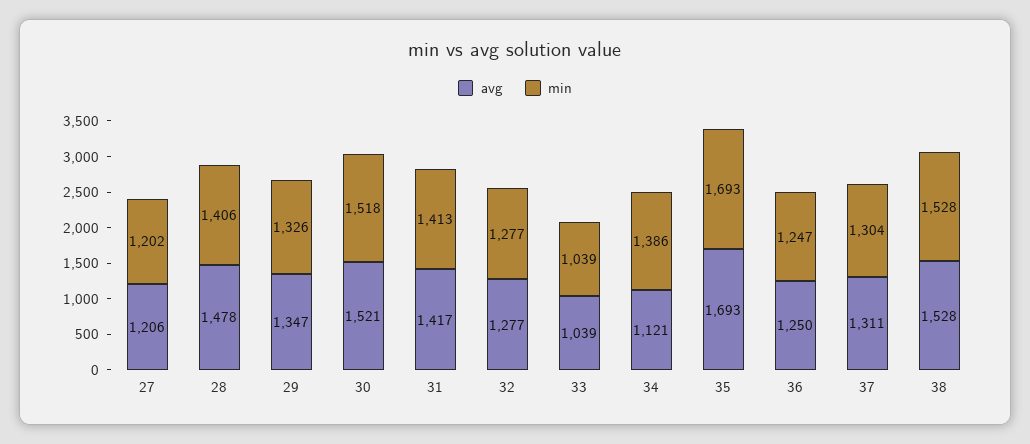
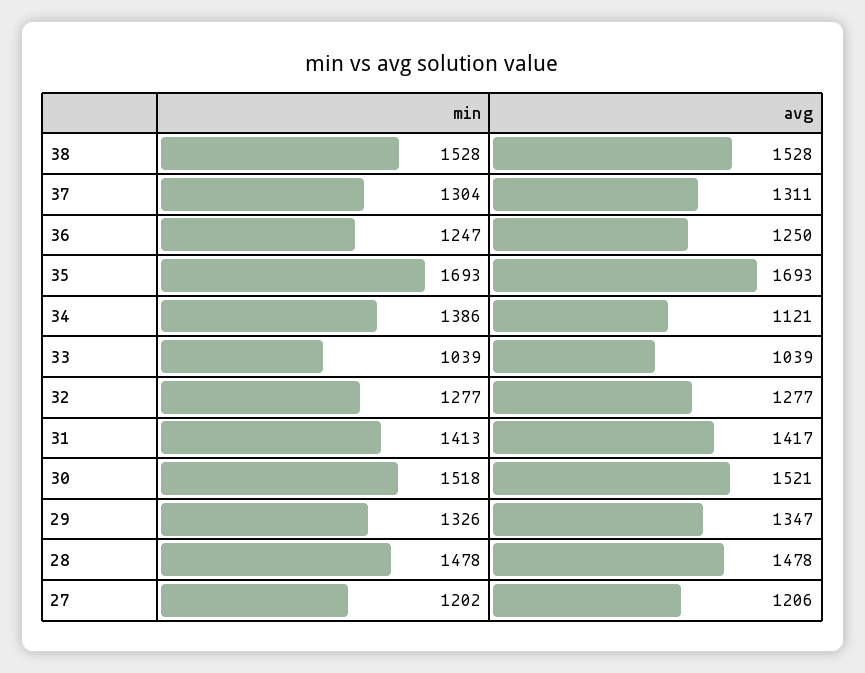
min, 28: 1406 -> 1478

